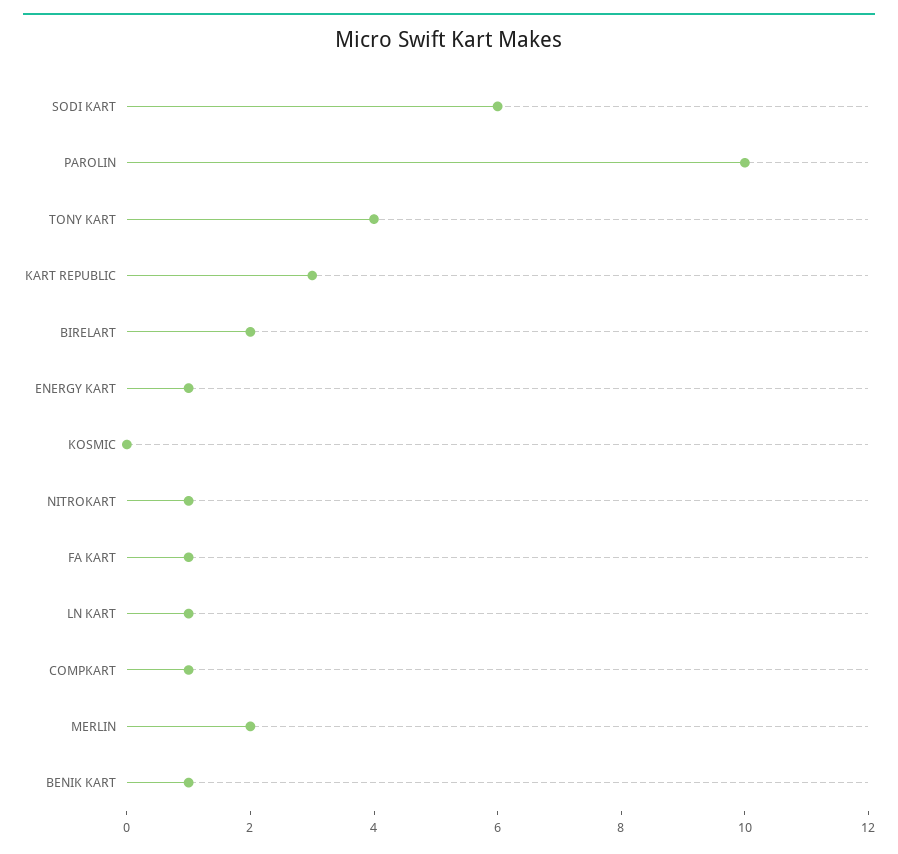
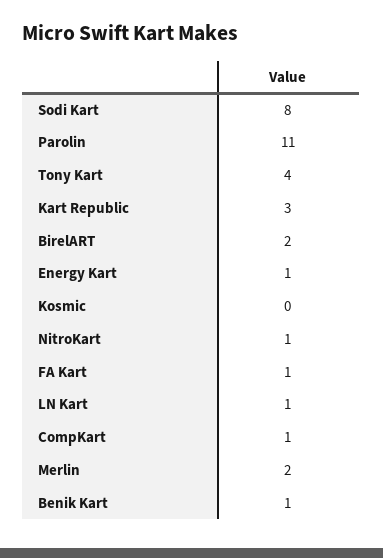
SODI KART: 6 -> 8
PAROLIN: 10 -> 11

